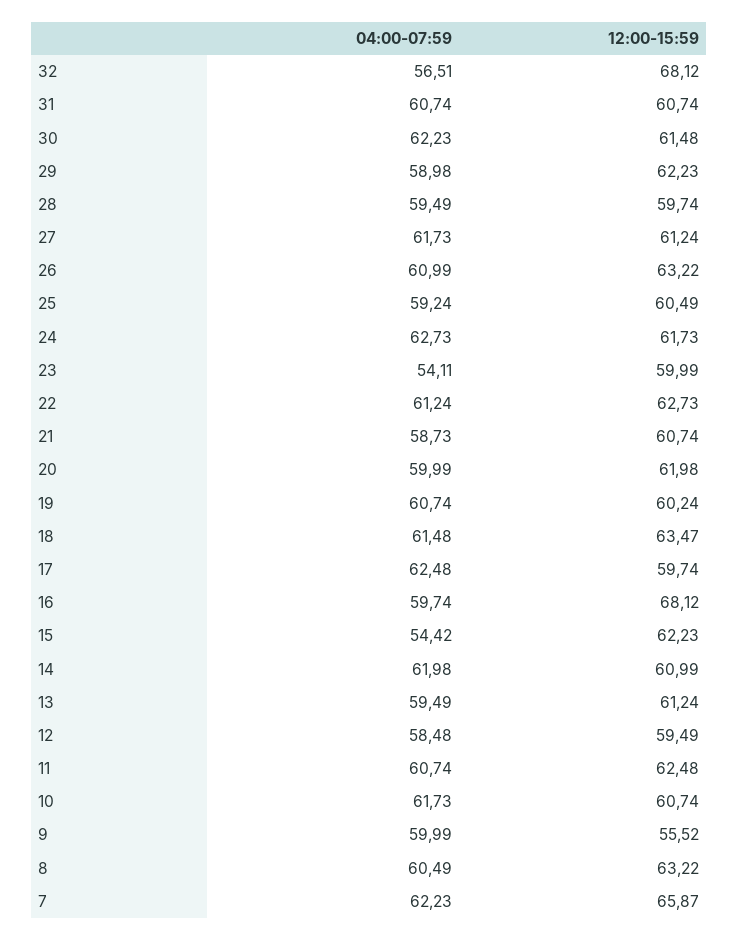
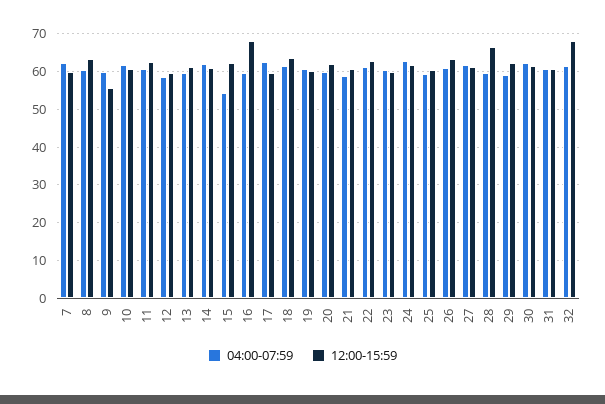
04:00-07:59, 32: 56.51 -> 62
12:00-15:59, 28: 59.74 -> 66
04:00-07:59, 23: 54.11 -> 60
12:00-15:59, 7: 65.87 -> 60

